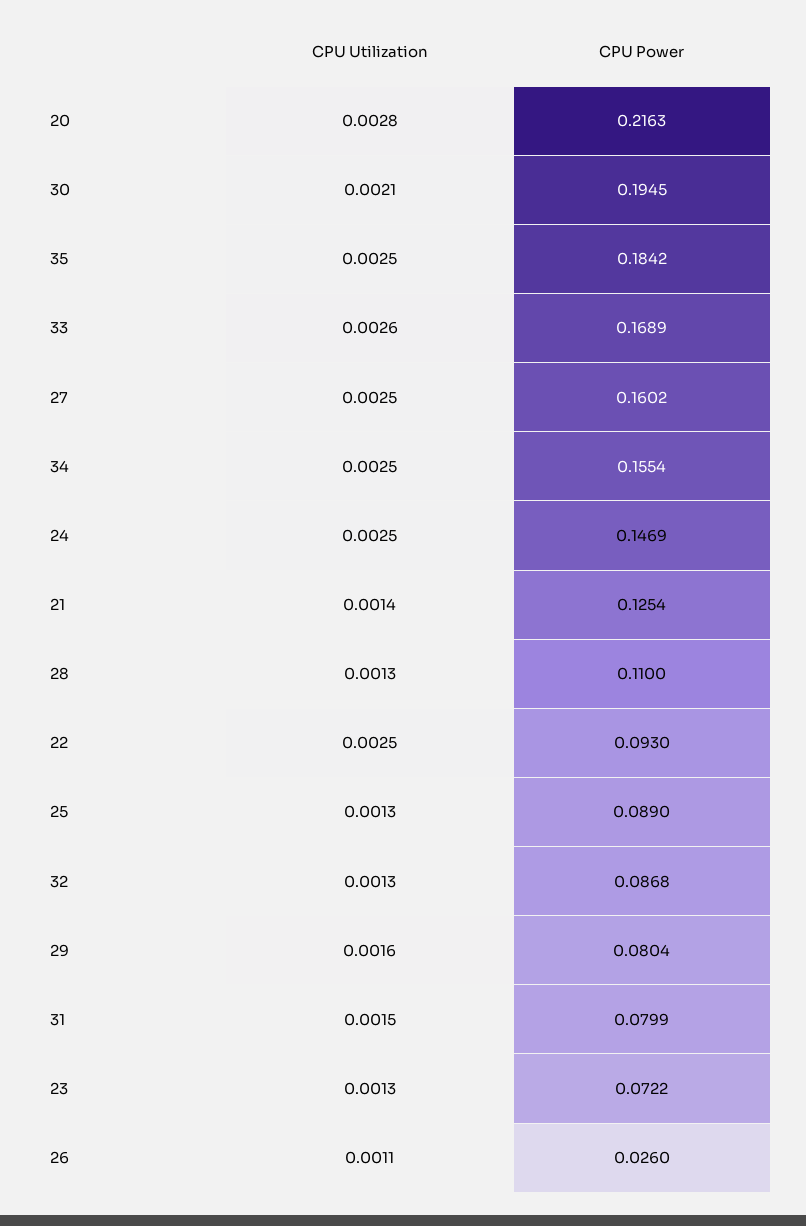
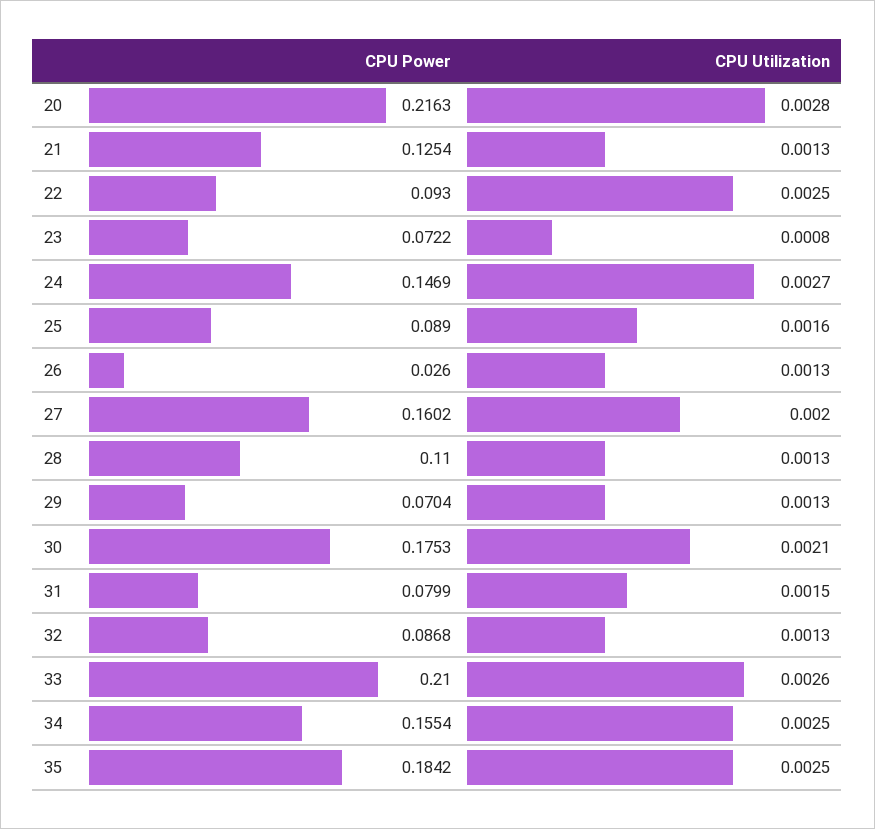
CPU Power, 30: 0.1945 -> 0.1753
CPU Power, 33: 0.1689 -> 0.21
CPU Utilization, 27: 0.0025 -> 0.002
CPU Utilization, 24: 0.0025 -> 0.0027
CPU Utilization, 21: 0.0014 -> 0.0013
CPU Utilization, 25: 0.0013 -> 0.0016
CPU Utilization, 29: 0.0016 -> 0.0013
CPU Power, 29: 0.0804 -> 0.0704
CPU Utilization, 23: 0.0013 -> 0.0008
CPU Utilization, 26: 0.0011 -> 0.0013

